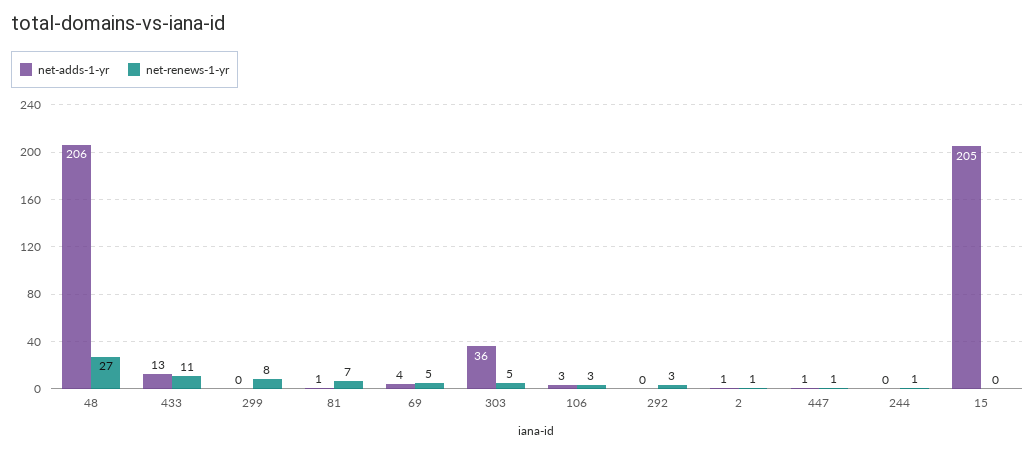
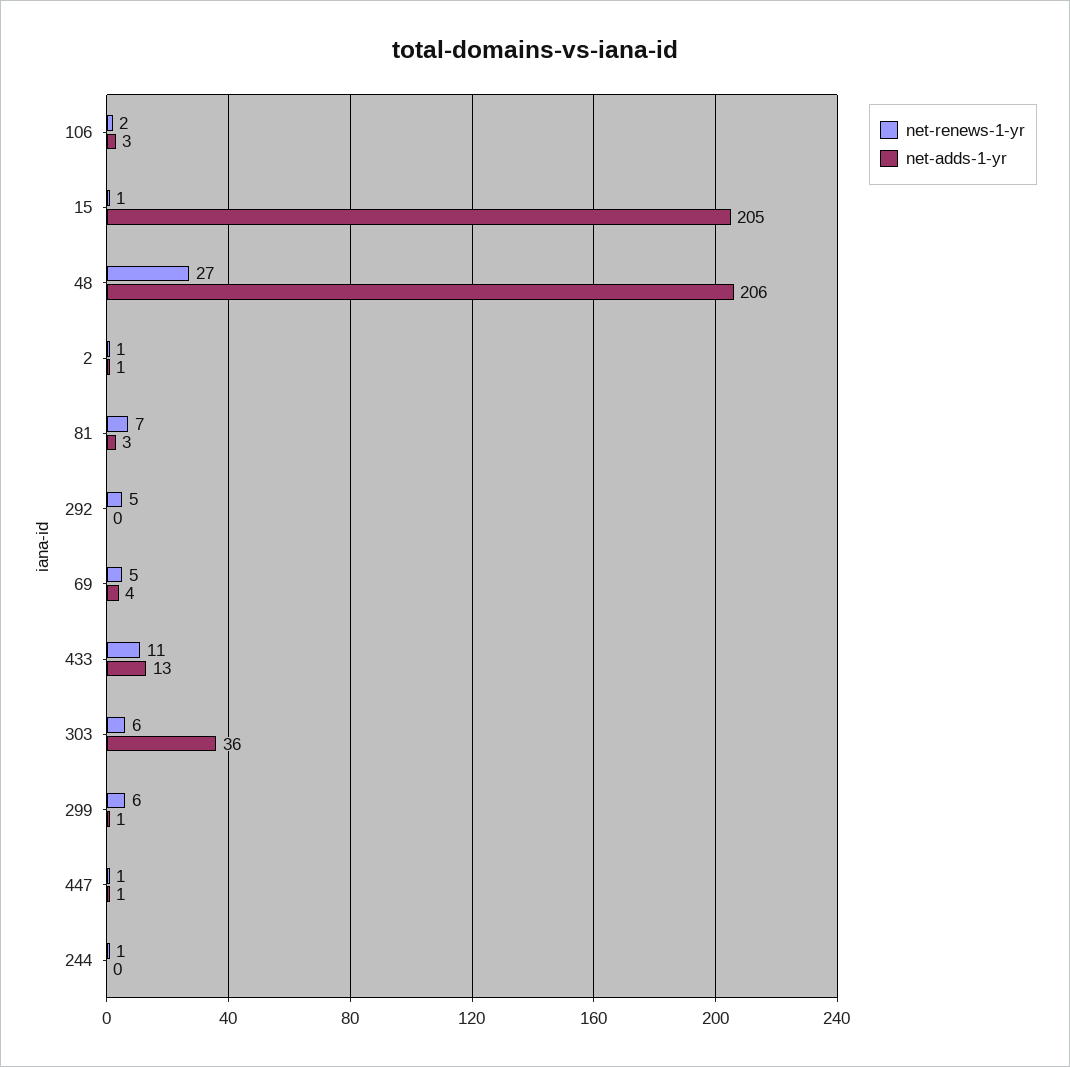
net-adds-1-yr, 299: 0 -> 1
net-renews-1-yr, 299: 8 -> 6
net-adds-1-yr, 81: 1 -> 3
net-renews-1-yr, 303: 5 -> 6
net-renews-1-yr, 106: 3 -> 2
net-renews-1-yr, 292: 3 -> 5
net-renews-1-yr, 15: 0 -> 1

